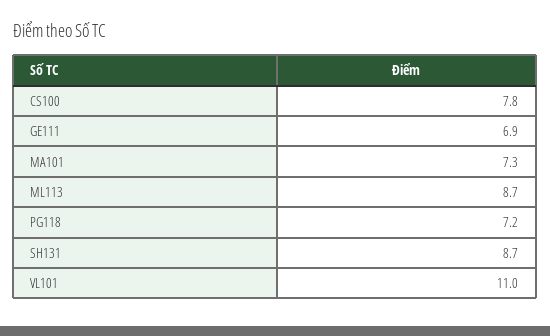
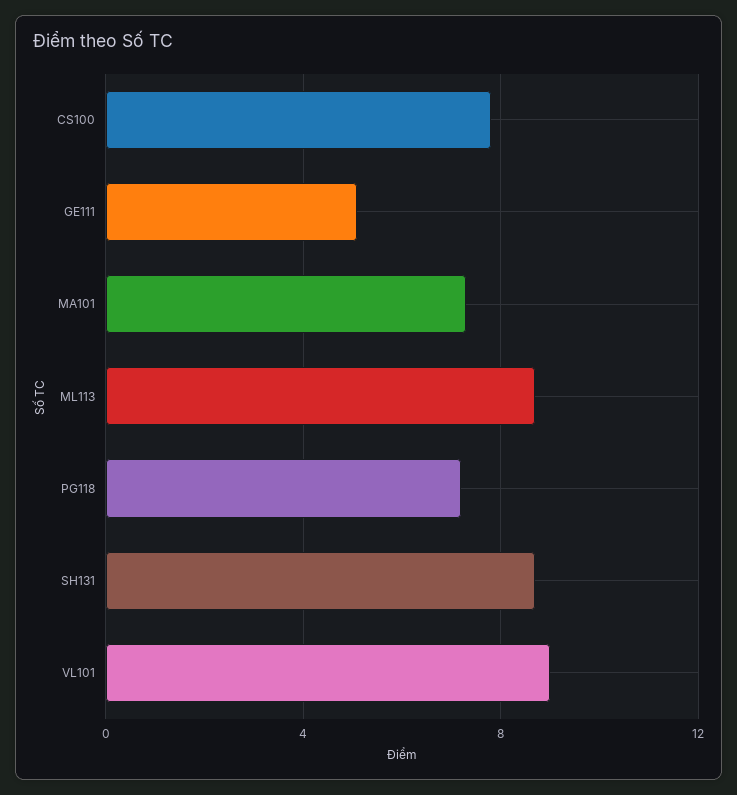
GE111: 6.9 -> 5
VL101: 11 -> 9

